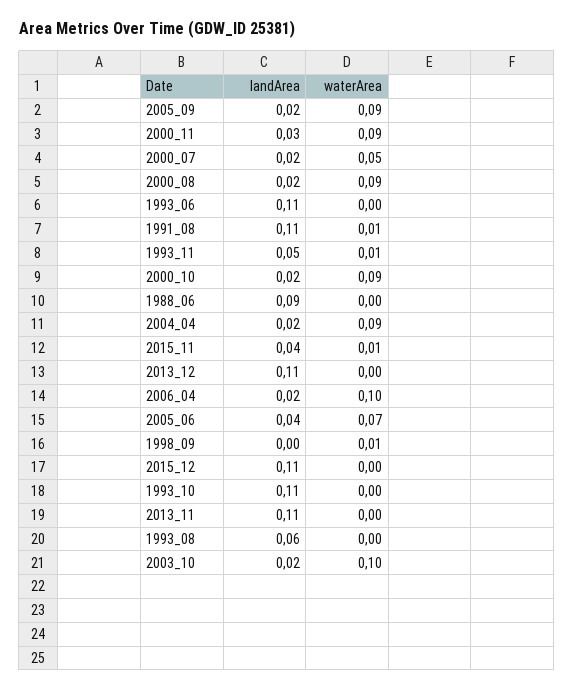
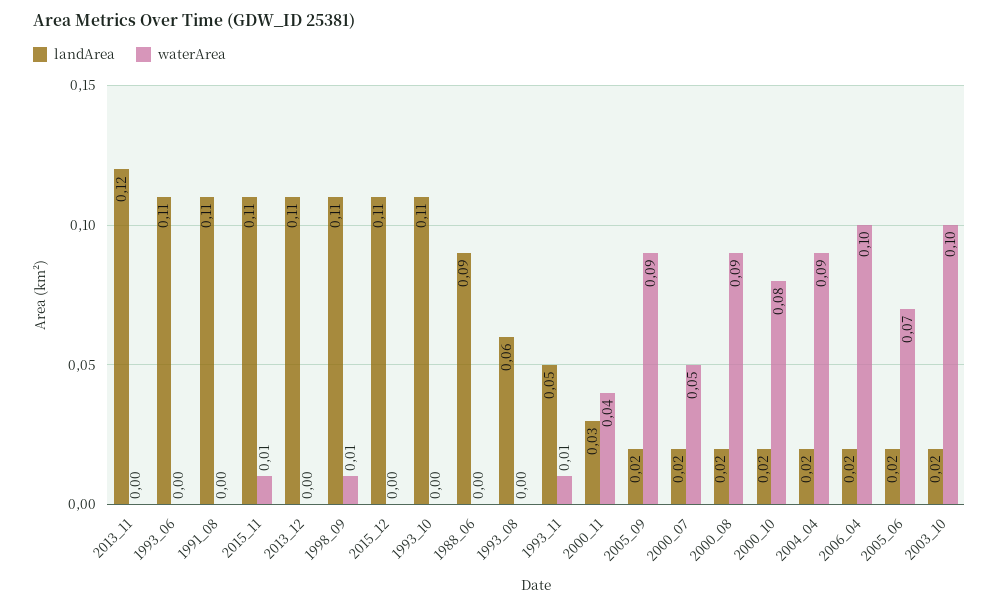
waterArea, 2000_11: 0.09 -> 0.04
waterArea, 1991_08: 0.01 -> 0
waterArea, 2000_10: 0.09 -> 0.08
landArea, 2015_11: 0.04 -> 0.11
landArea, 2005_06: 0.04 -> 0.02
landArea, 1998_09: 0 -> 0.11
landArea, 2013_11: 0.11 -> 0.12

